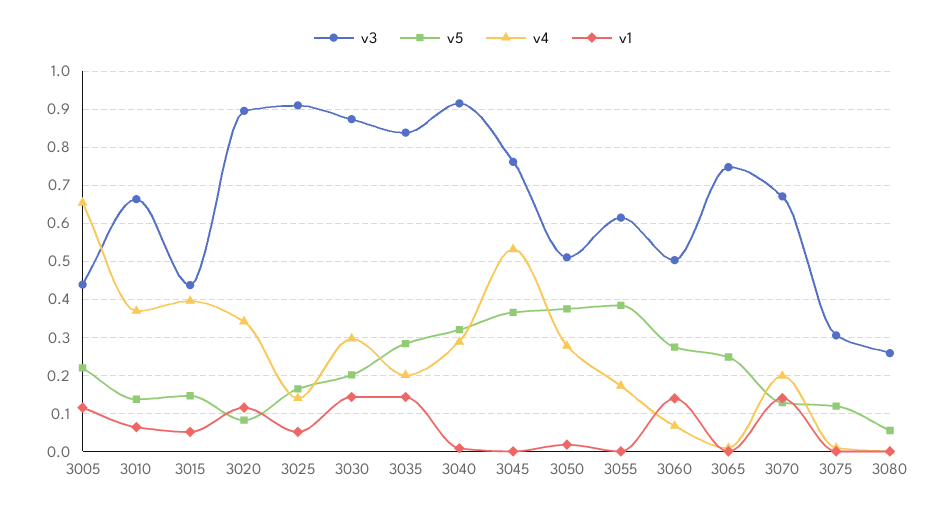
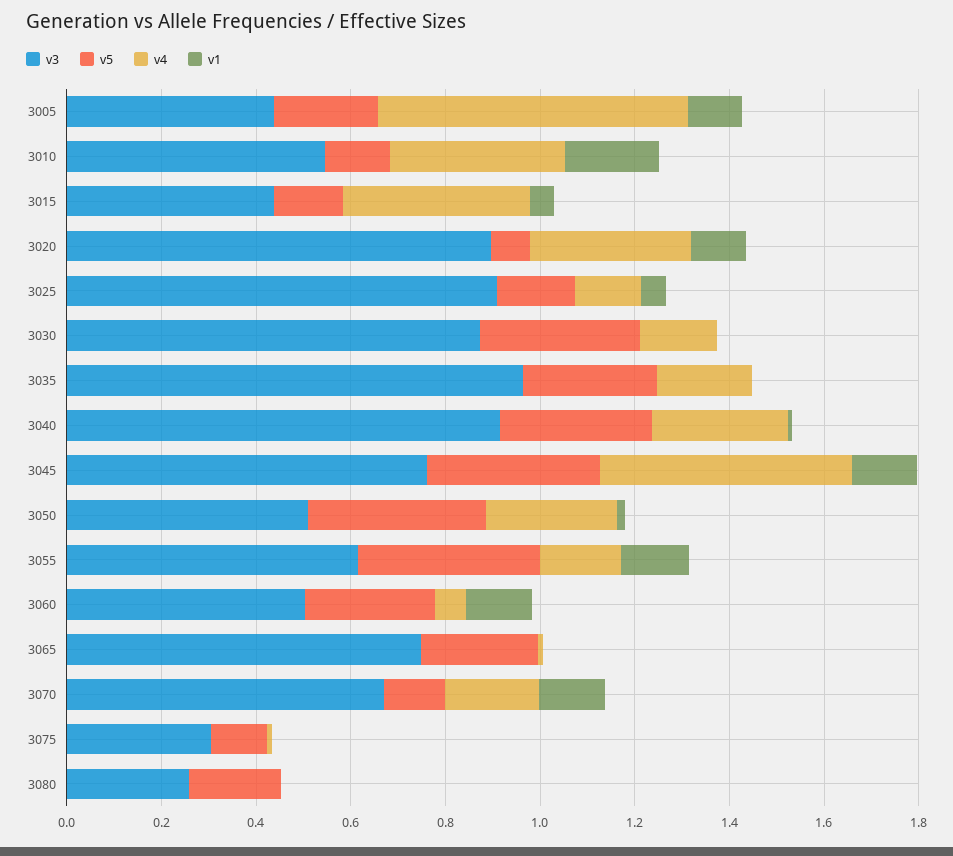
v3, 3010: 0.66 -> 0.55
v1, 3010: 0.06 -> 0.2
v5, 3030: 0.2 -> 0.35
v4, 3030: 0.3 -> 0.15
v1, 3030: 0.14 -> 0
v3, 3035: 0.84 -> 0.95
v1, 3035: 0.14 -> 0
v1, 3045: 0 -> 0.15
v1, 3055: 0 -> 0.15
v5, 3080: 0.06 -> 0.2

